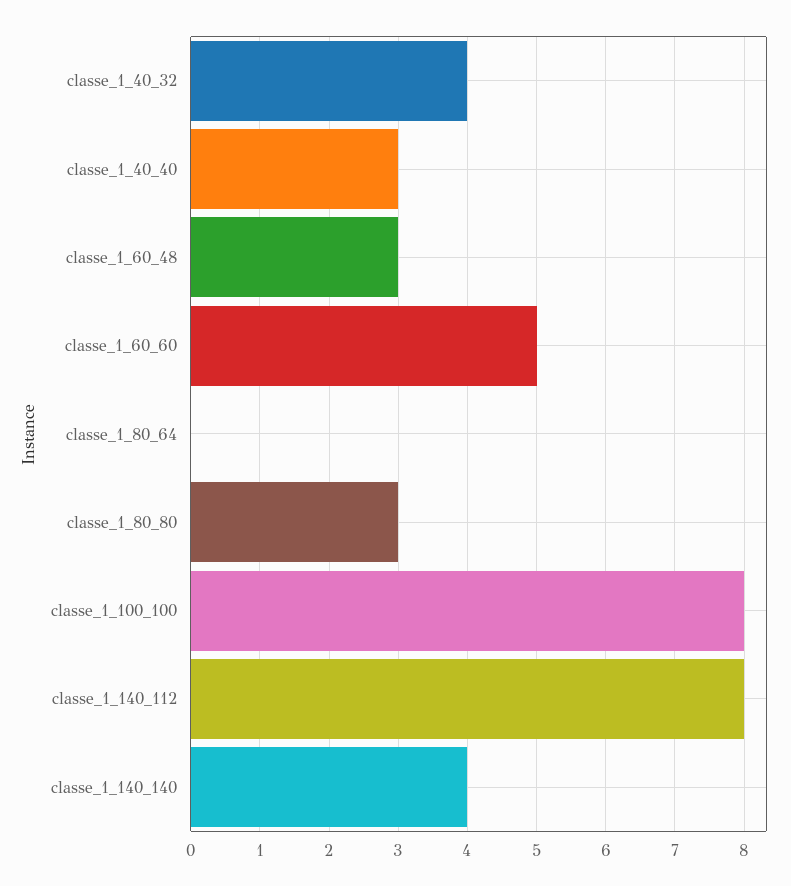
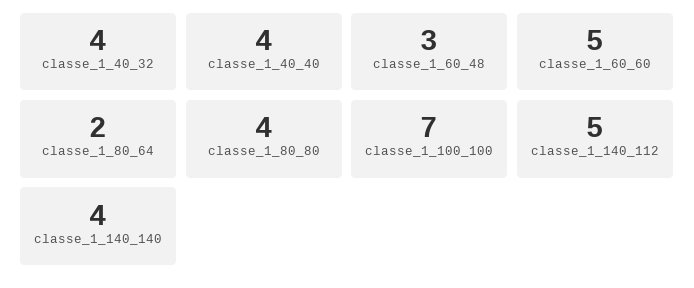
classe_1_40_40: 3 -> 4
classe_1_80_64: 0 -> 2
classe_1_80_80: 3 -> 4
classe_1_100_100: 8 -> 7
classe_1_140_112: 8 -> 5

